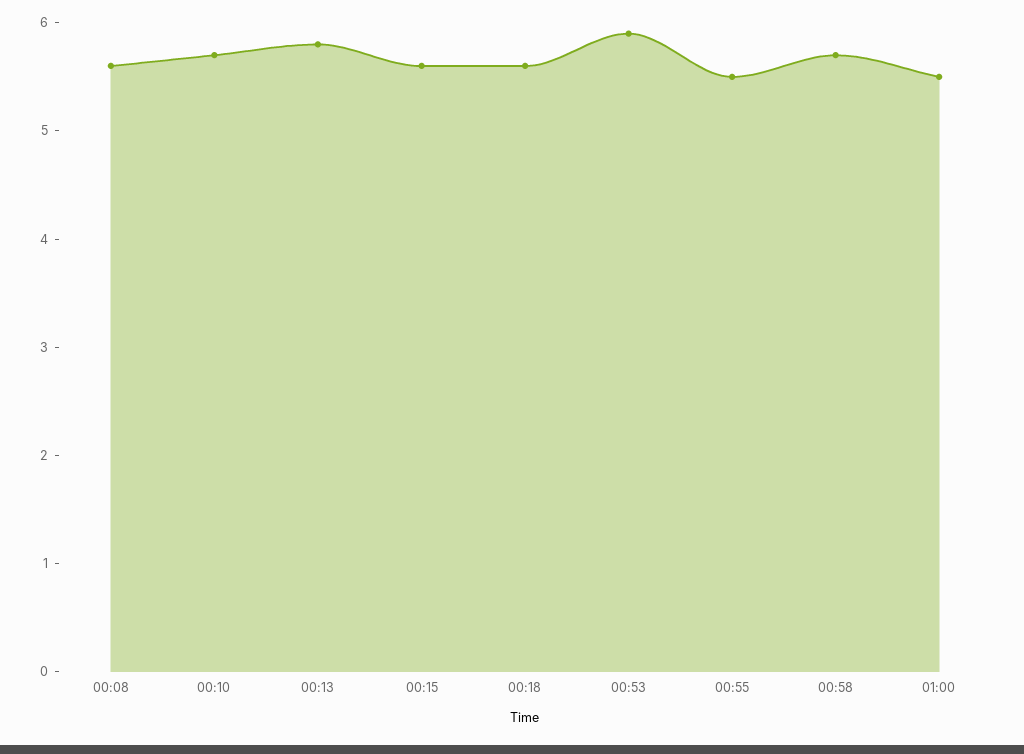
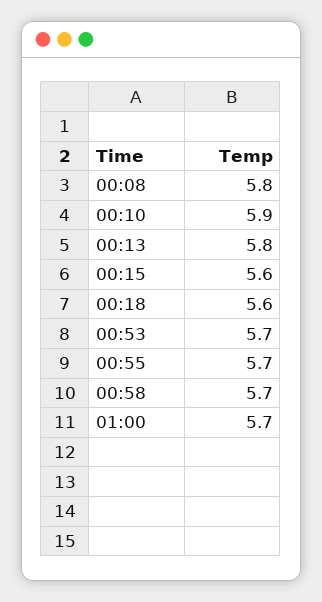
00:08: 5.6 -> 5.8
00:10: 5.7 -> 5.9
00:53: 5.9 -> 5.7
00:55: 5.5 -> 5.7
01:00: 5.5 -> 5.7

